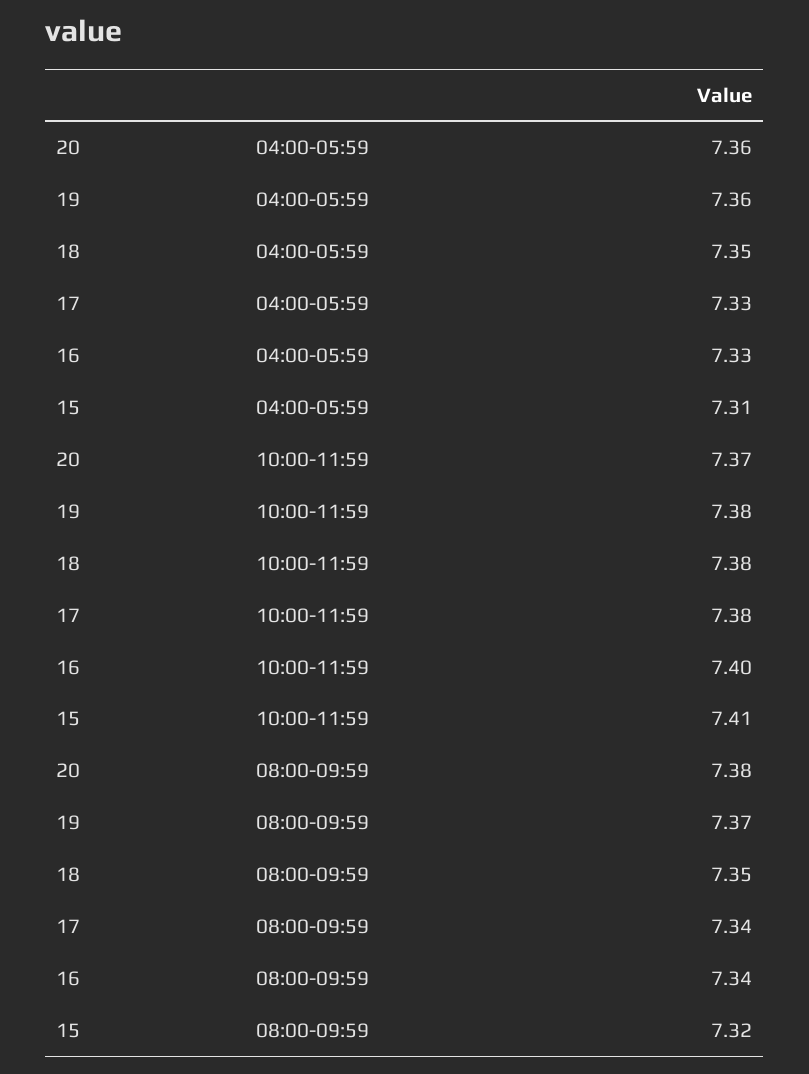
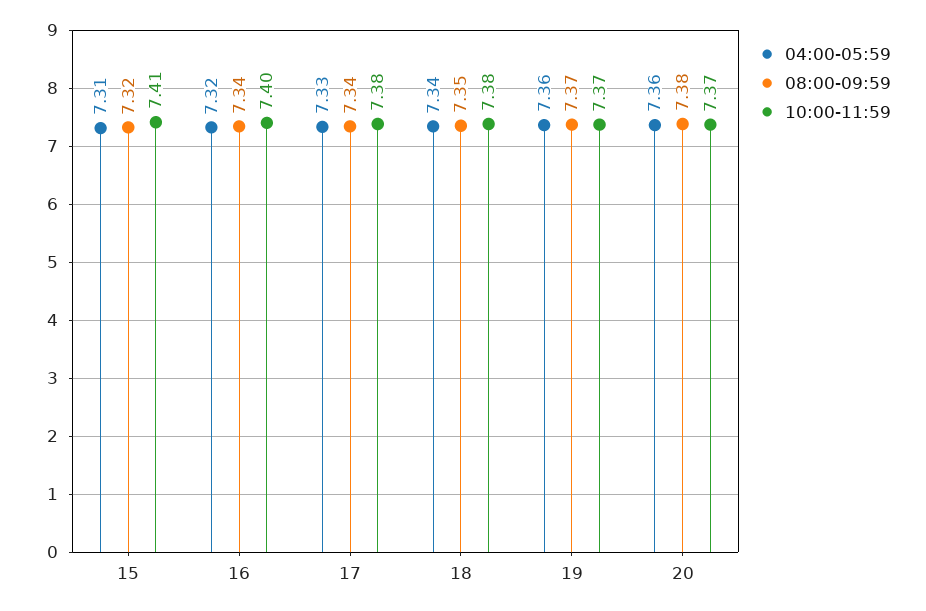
04:00-05:59, 18: 7.35 -> 7.34
04:00-05:59, 16: 7.33 -> 7.32
10:00-11:59, 19: 7.38 -> 7.37

